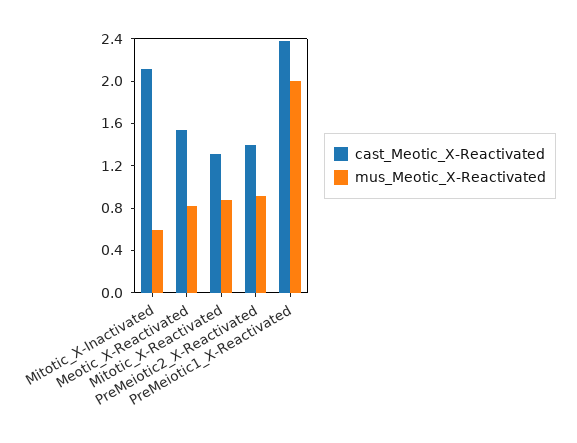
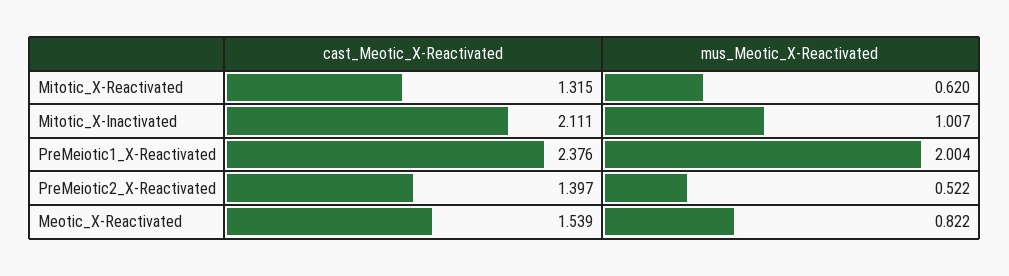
mus_Meotic_X-Reactivated, Mitotic_X-Inactivated: 0.6 -> 1.007
mus_Meotic_X-Reactivated, Mitotic_X-Reactivated: 0.9 -> 0.62
mus_Meotic_X-Reactivated, PreMeiotic2_X-Reactivated: 0.9 -> 0.522

